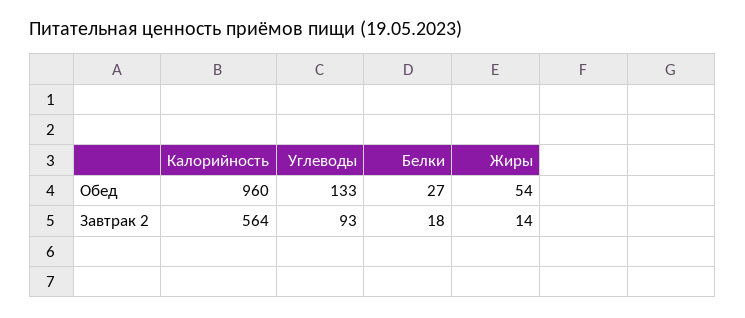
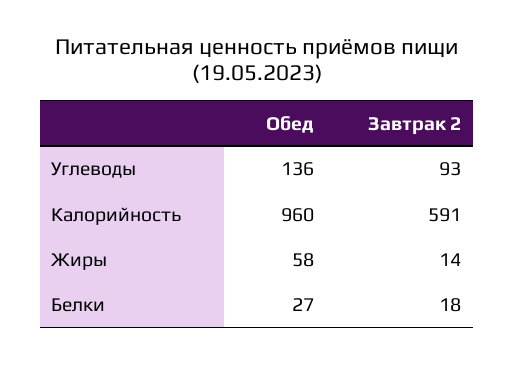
Углеводы, Обед: 133 -> 136
Жиры, Обед: 54 -> 58
Калорийность, Завтрак 2: 564 -> 591

